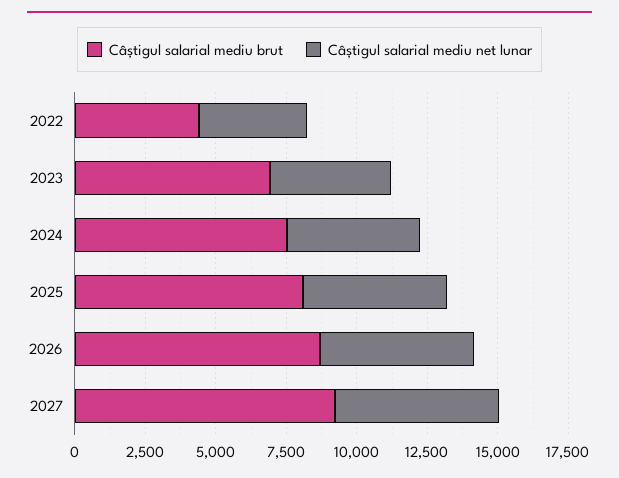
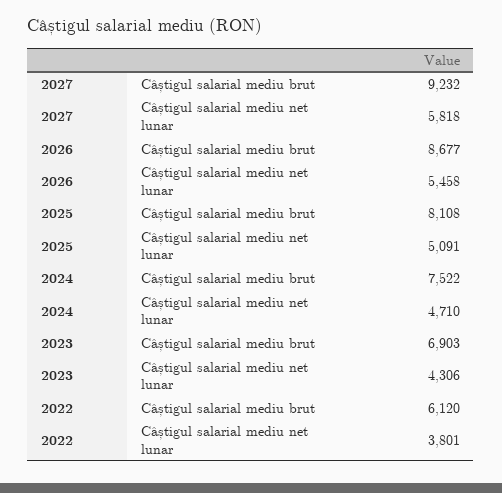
Câștigul salarial mediu brut, 2022: 4500 -> 6120

